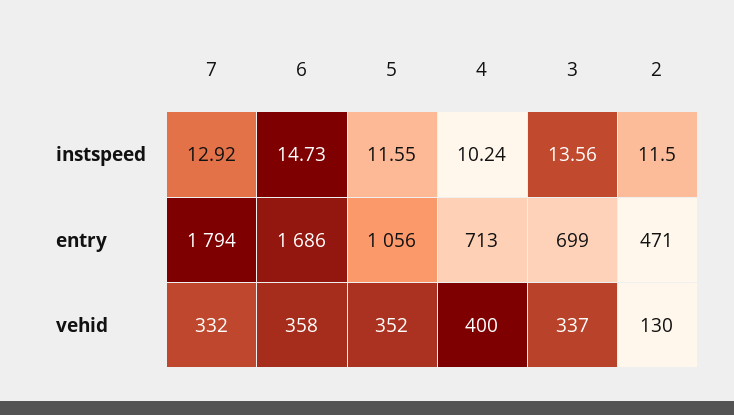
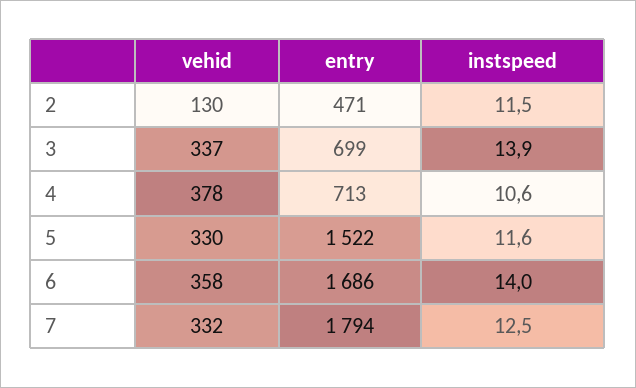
7, instspeed: 12.92 -> 12.5
6, instspeed: 14.73 -> 14
4, instspeed: 10.24 -> 10.6
3, instspeed: 13.56 -> 13.9
5, entry: 1056 -> 1522
5, vehid: 352 -> 330
4, vehid: 400 -> 378

